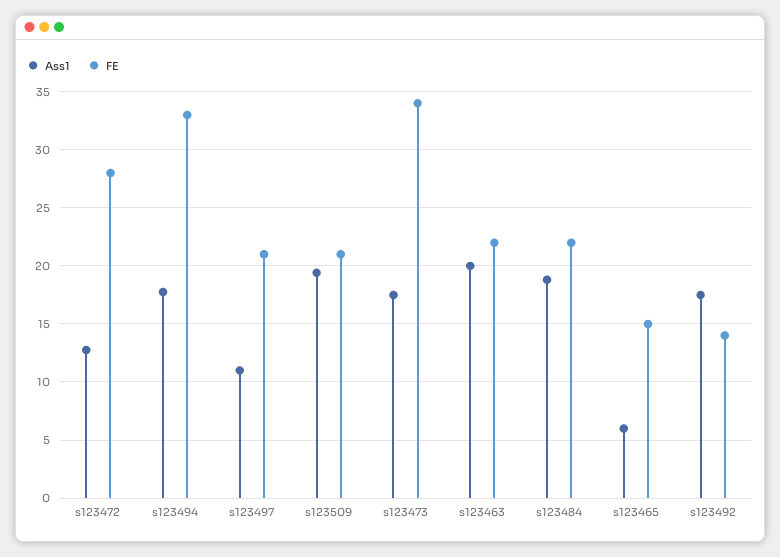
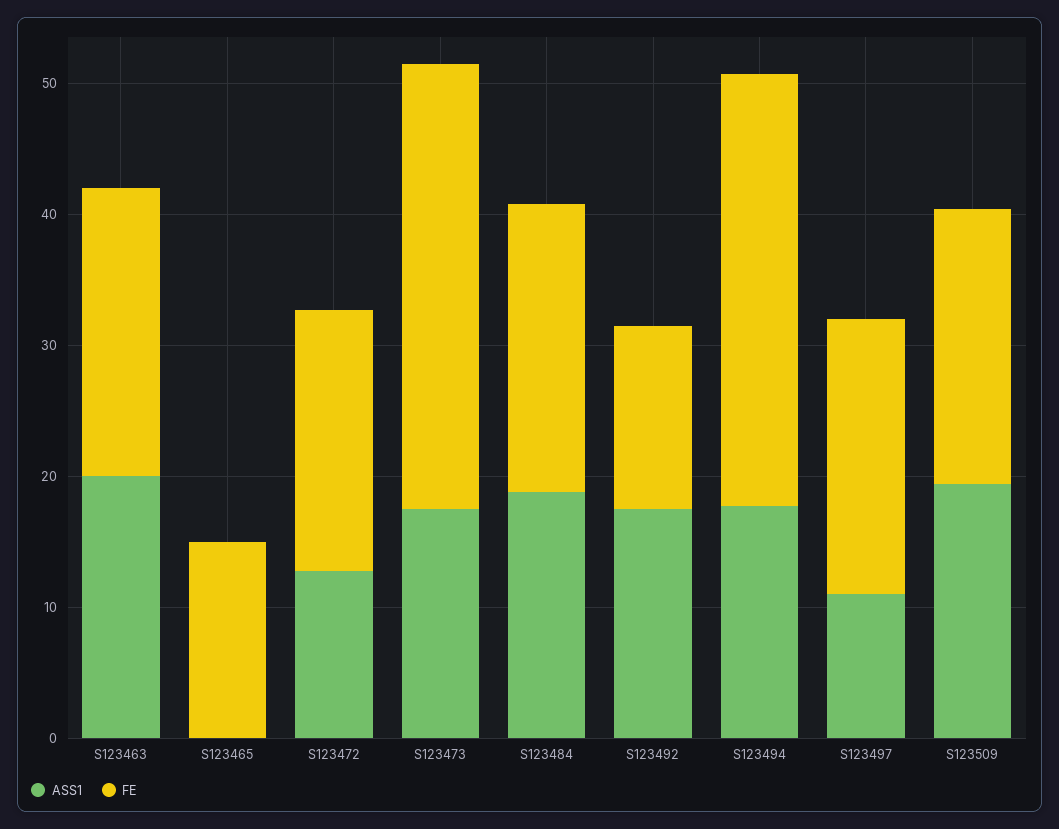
FE, s123472: 28 -> 20
Ass1, s123465: 6 -> 0

